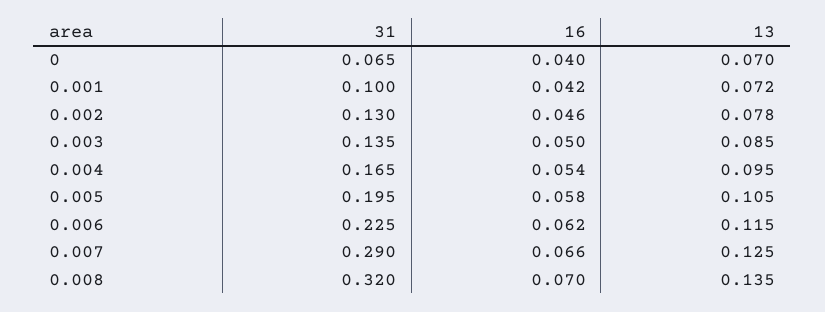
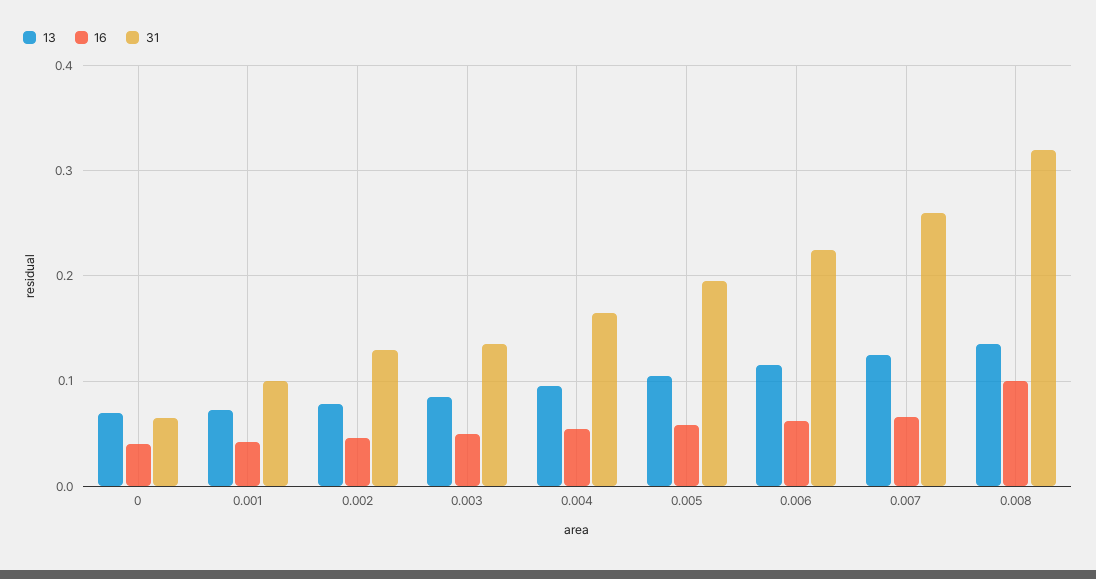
31, 0.007: 0.29 -> 0.26
16, 0.008: 0.07 -> 0.1

